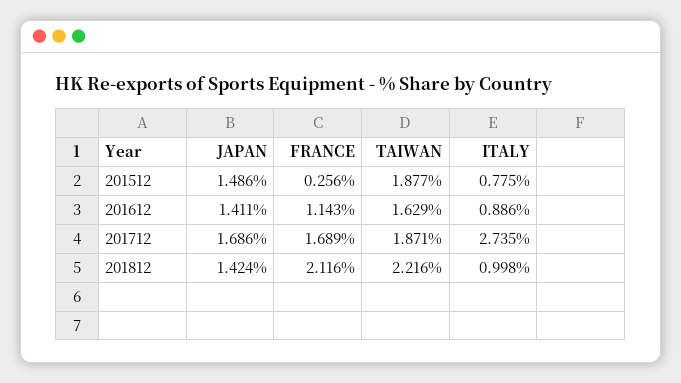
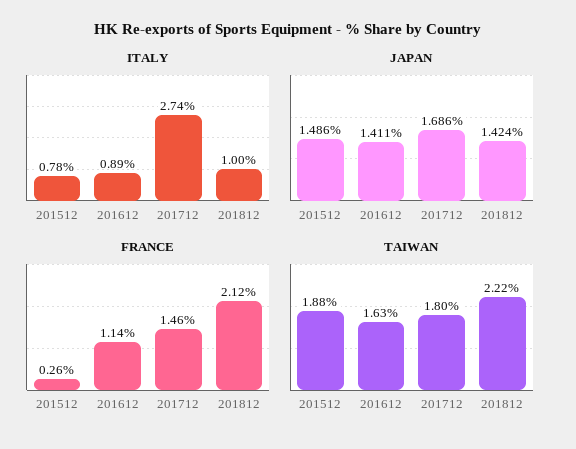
FRANCE, 201712: 1.689 -> 1.46
TAIWAN, 201712: 1.871 -> 1.8

